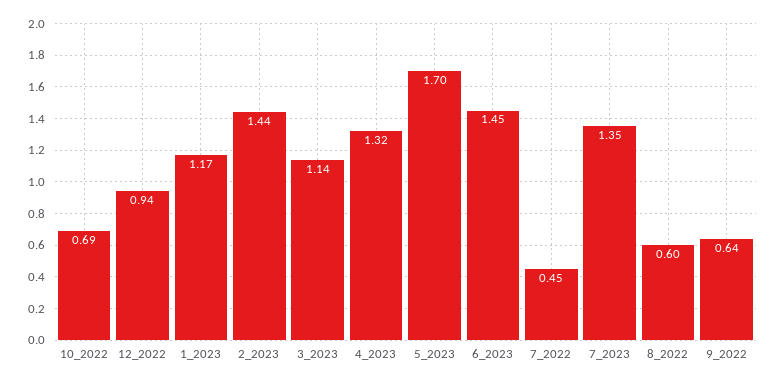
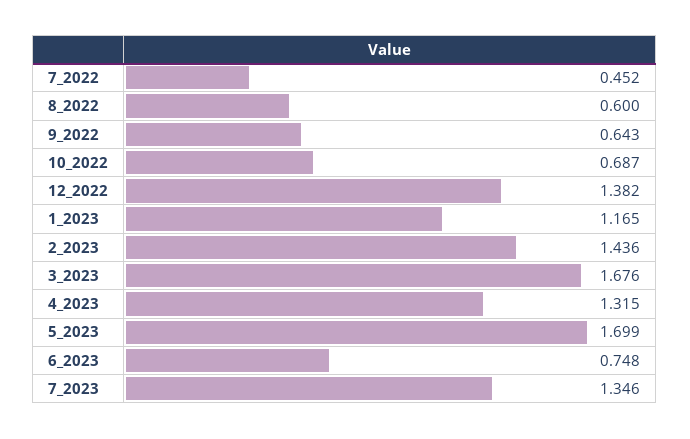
12_2022: 0.94 -> 1.382
3_2023: 1.14 -> 1.676
6_2023: 1.45 -> 0.748

